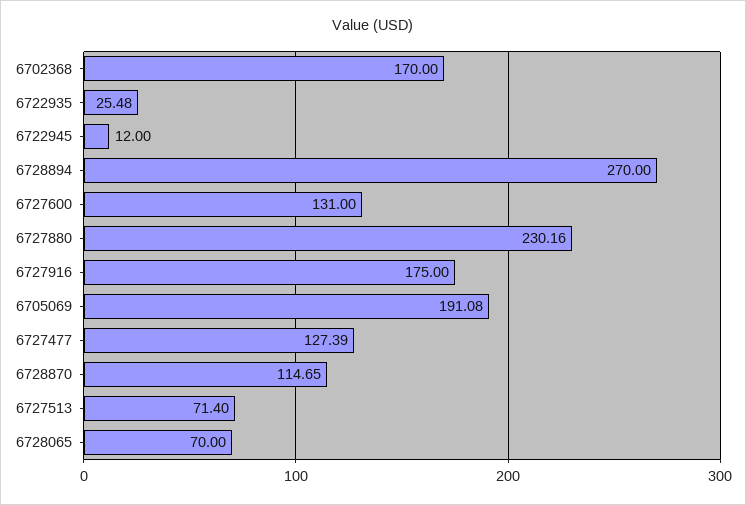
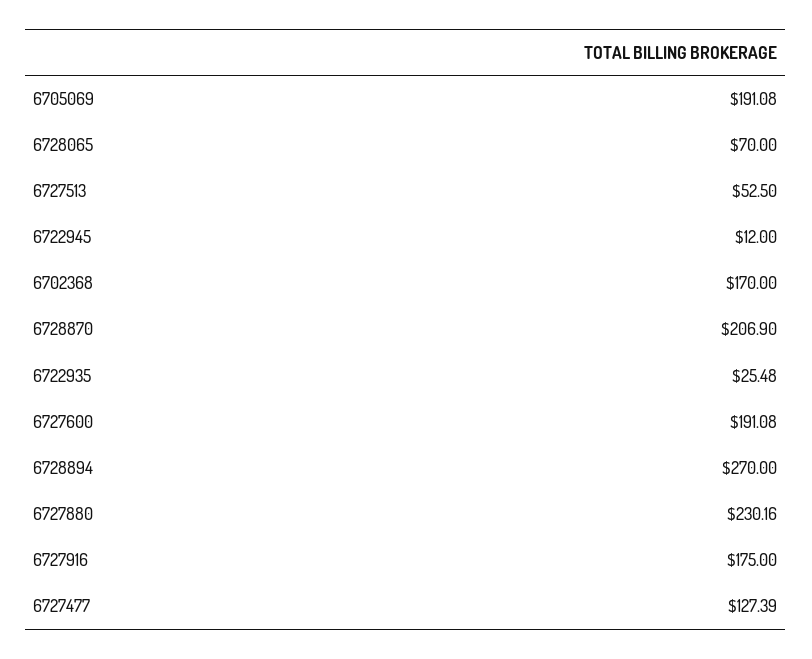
6727600: 131 -> 191.08
6728870: 114.65 -> 206.9
6727513: 71.4 -> 52.5

